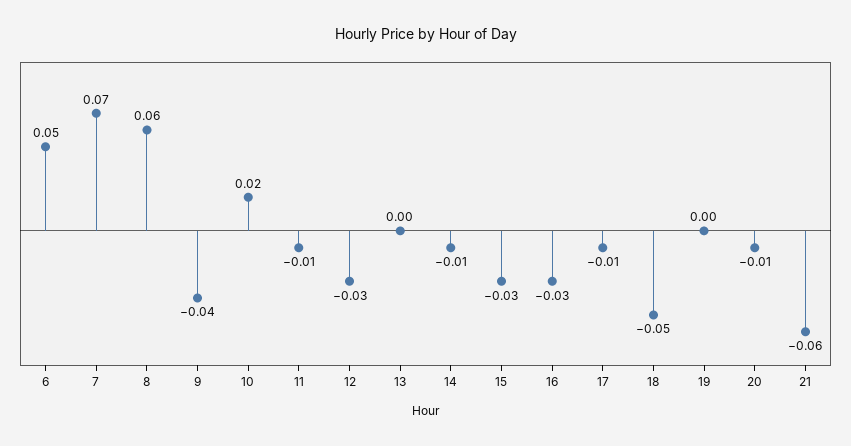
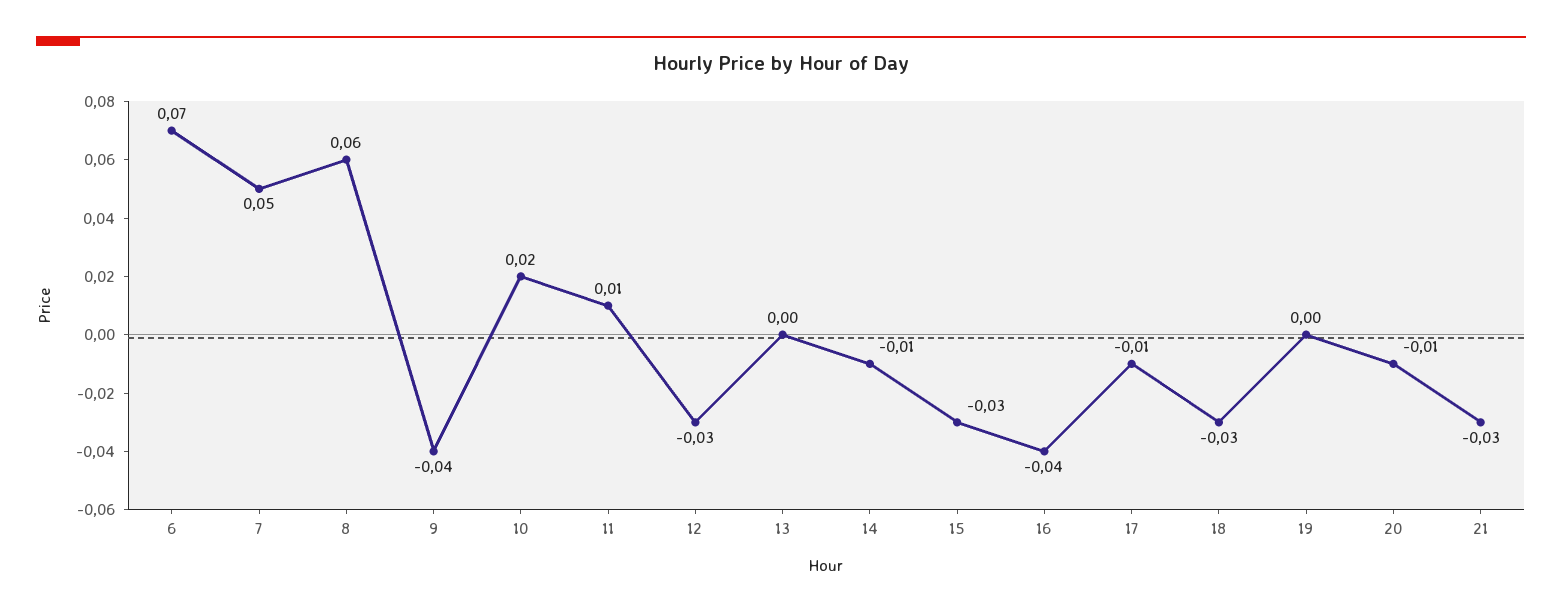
6: 0.05 -> 0.07
7: 0.07 -> 0.05
11: -0.01 -> 0.01
16: -0.03 -> -0.04
18: -0.05 -> -0.03
21: -0.06 -> -0.03

